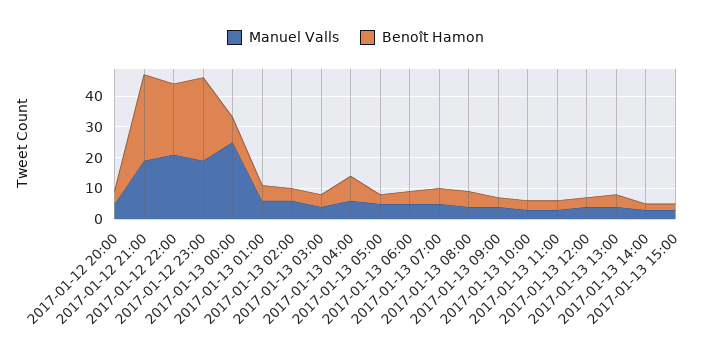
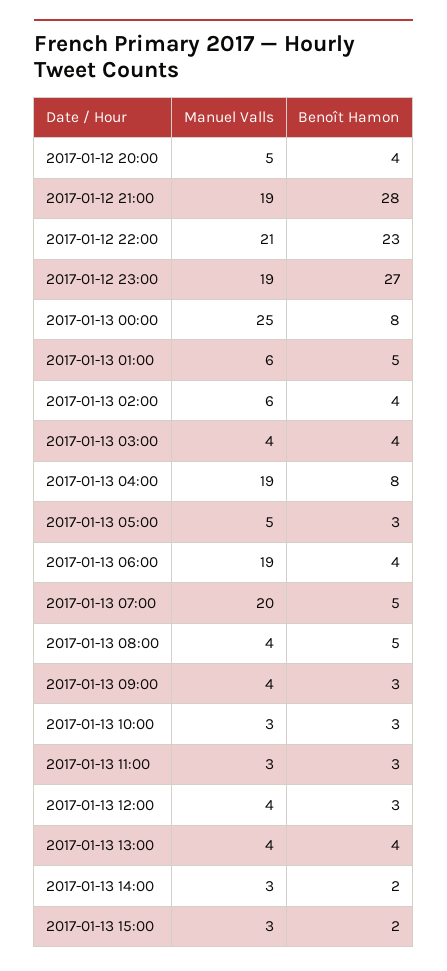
Manuel Valls, 2017-01-13 04:00: 5 -> 19
Manuel Valls, 2017-01-13 06:00: 5 -> 19
Manuel Valls, 2017-01-13 07:00: 5 -> 20

